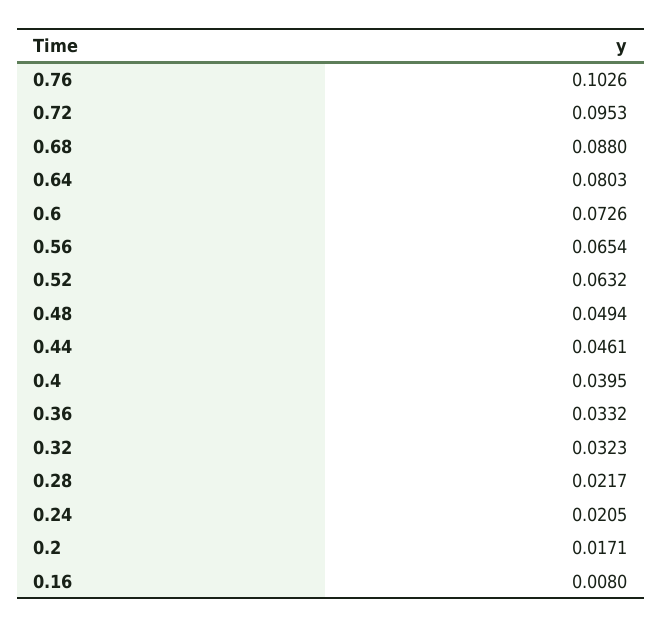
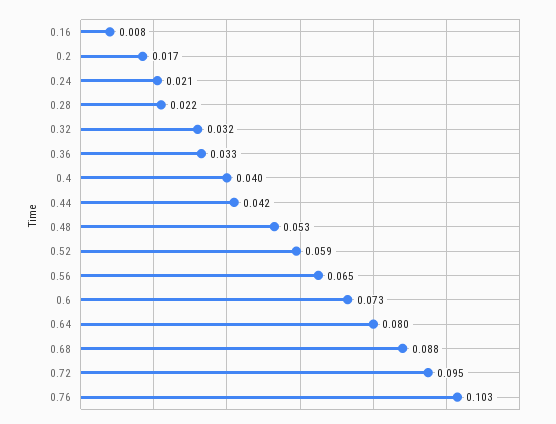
0.52: 0.0632 -> 0.059
0.48: 0.0494 -> 0.053
0.44: 0.0461 -> 0.042

